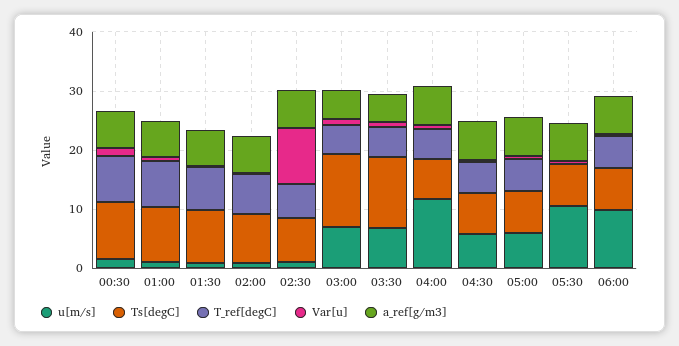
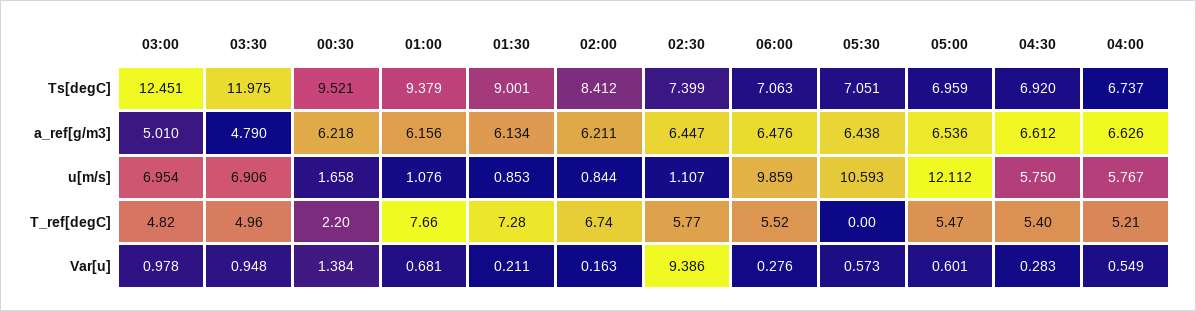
T_ref[degC], 00:30: 8 -> 2.2
u[m/s], 04:00: 12 -> 5.767
u[m/s], 05:00: 6 -> 12.112

